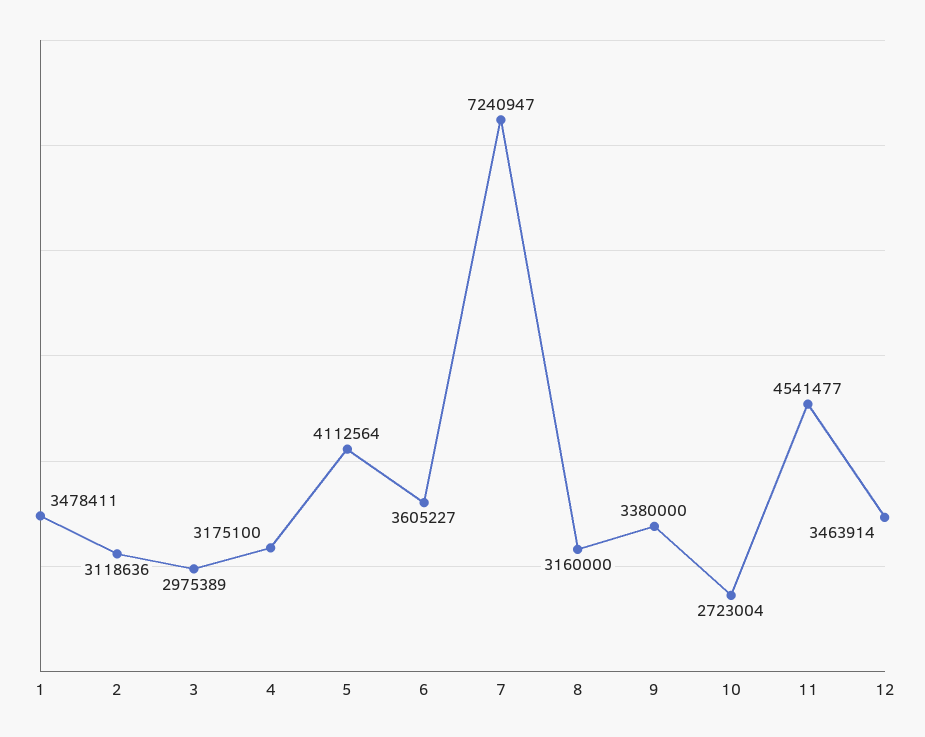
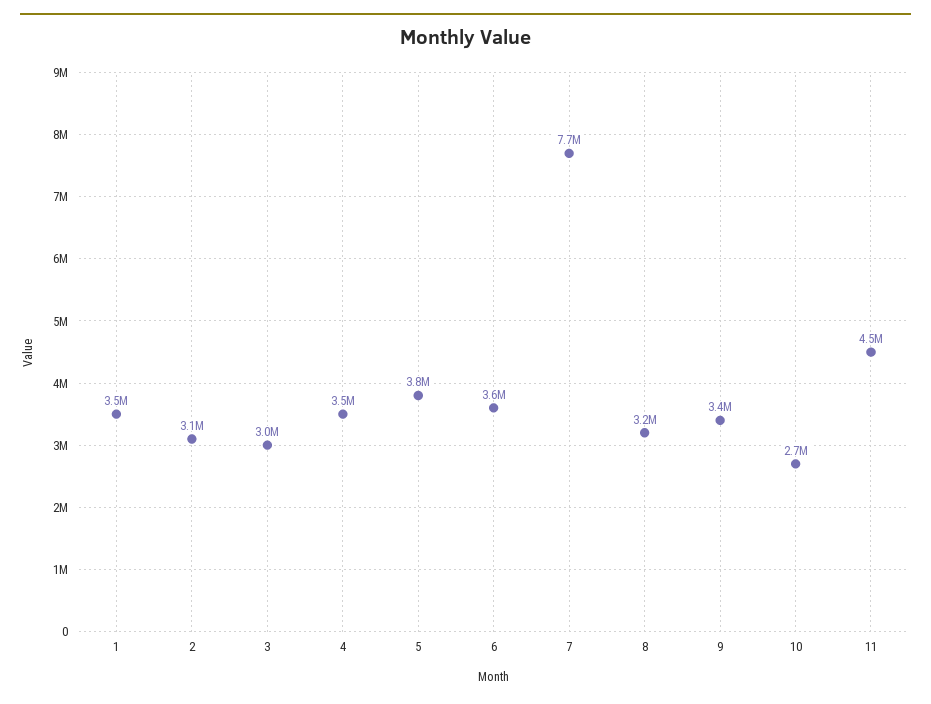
4: 3175100 -> 3500000
5: 4112564 -> 3800000
7: 7240947 -> 7700000
12: 3463914 -> none

